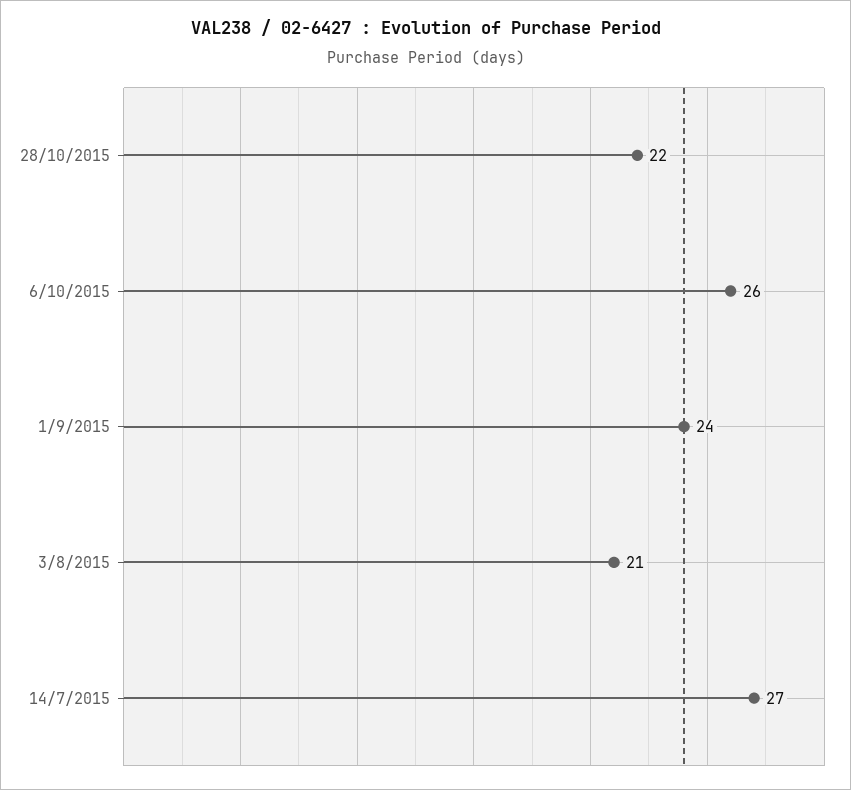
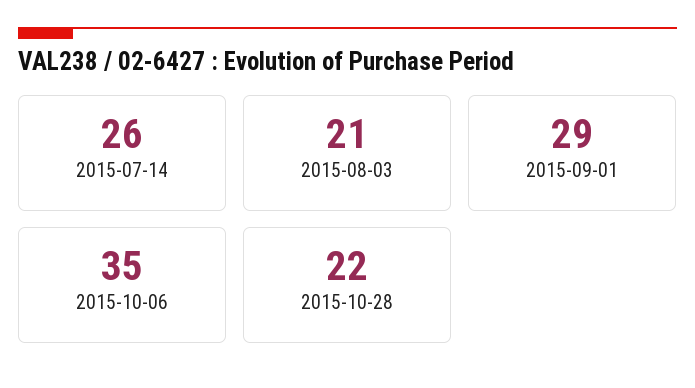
6/10/2015: 26 -> 35
1/9/2015: 24 -> 29
14/7/2015: 27 -> 26

